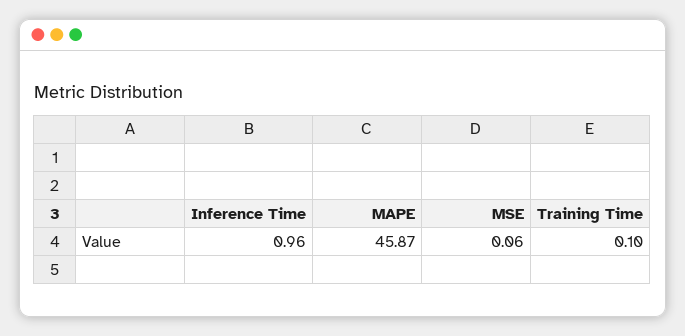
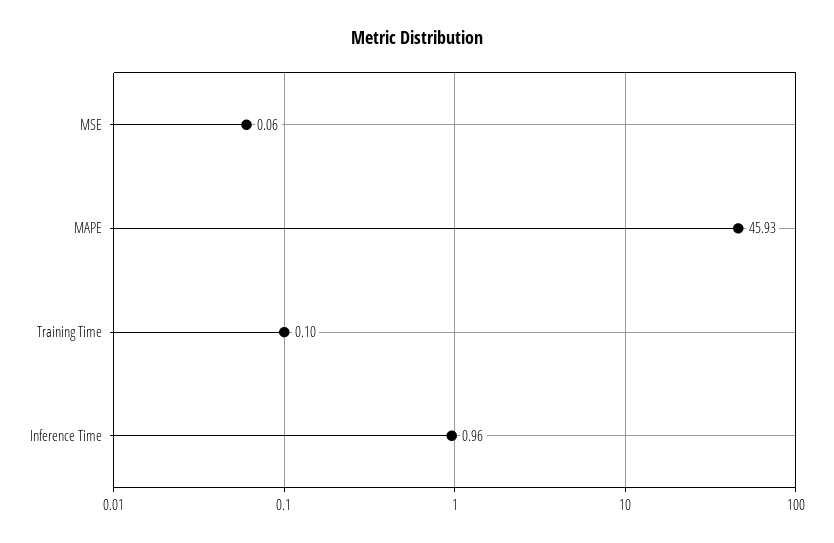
MAPE: 45.87 -> 45.93

